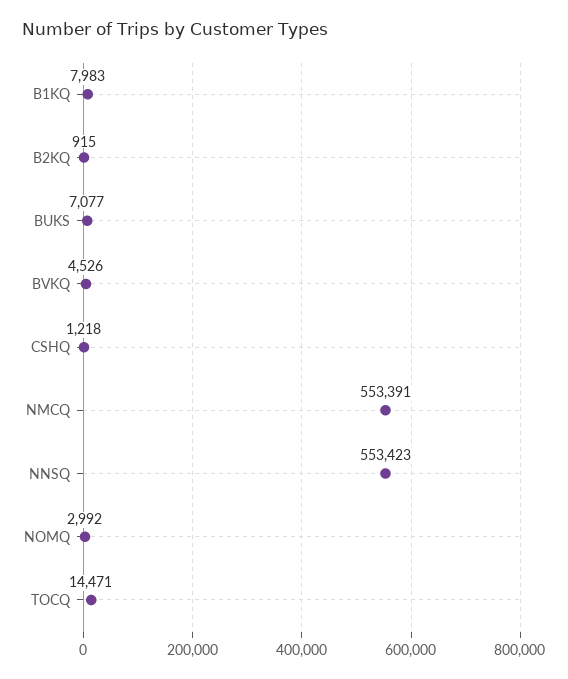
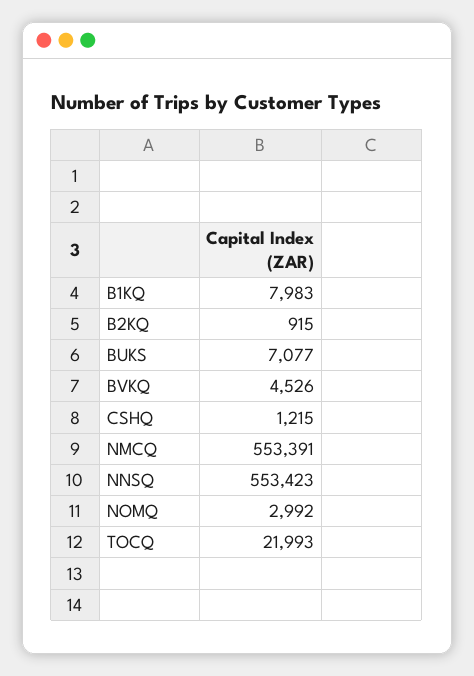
CSHQ: 1218 -> 1215
TOCQ: 14471 -> 21993

